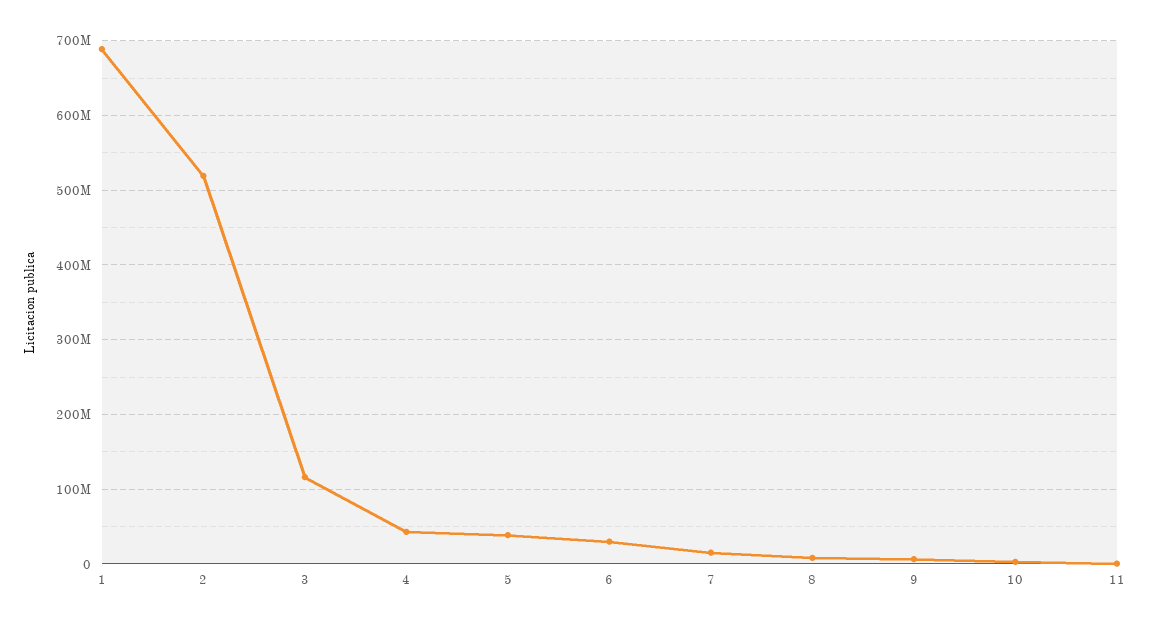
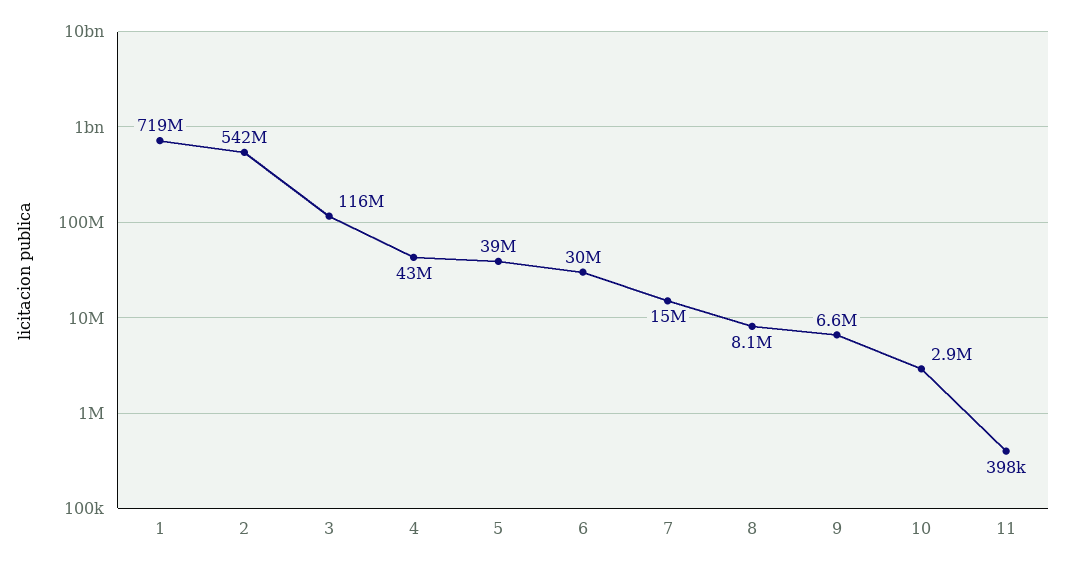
1: 690000000 -> 719000000
2: 520000000 -> 542000000

